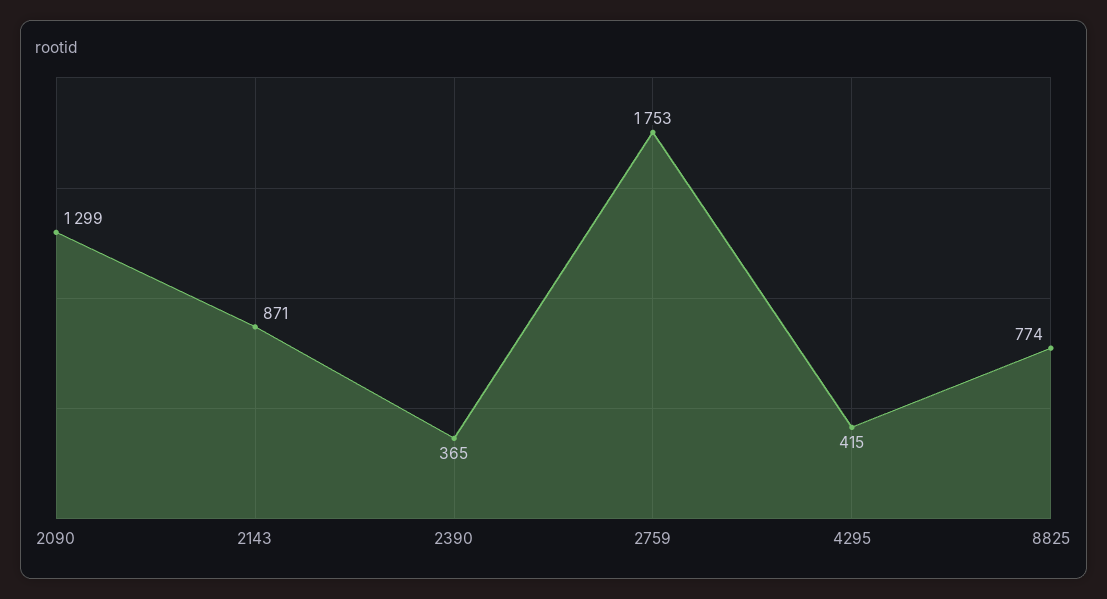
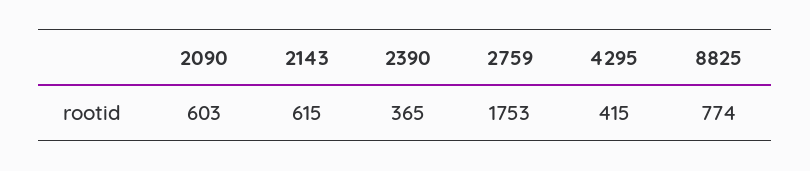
2090: 1299 -> 603
2143: 871 -> 615

